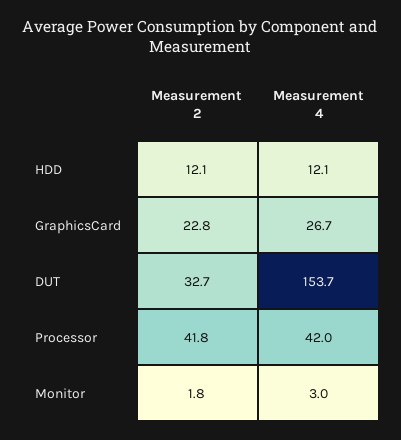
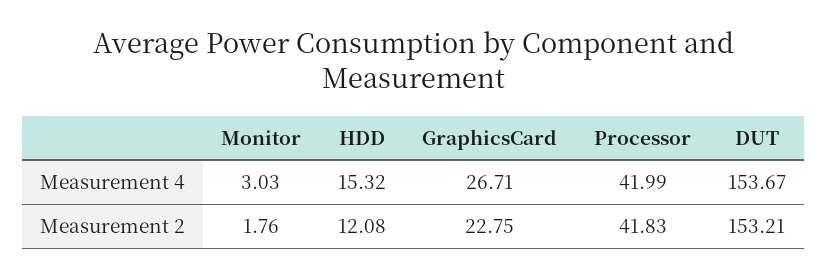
Measurement 4, HDD: 12.1 -> 15.32
Measurement 2, DUT: 32.7 -> 153.21

